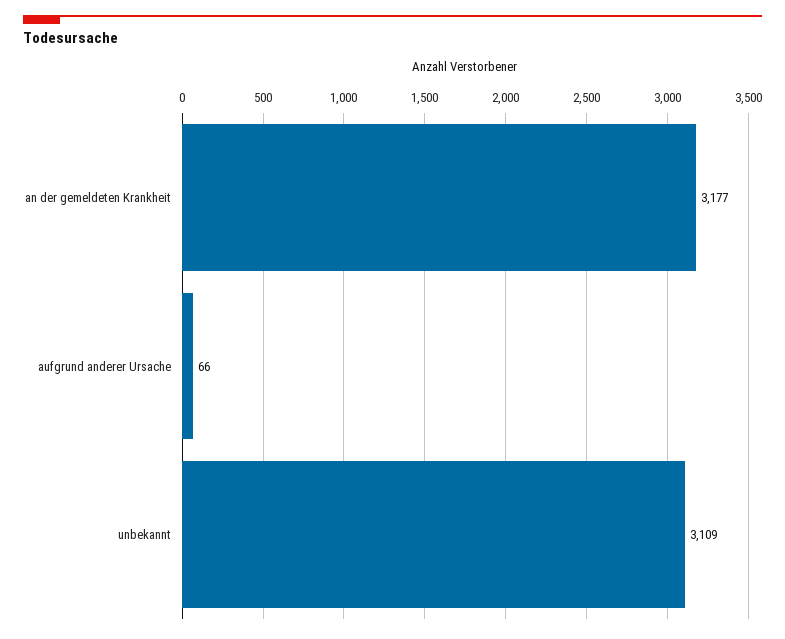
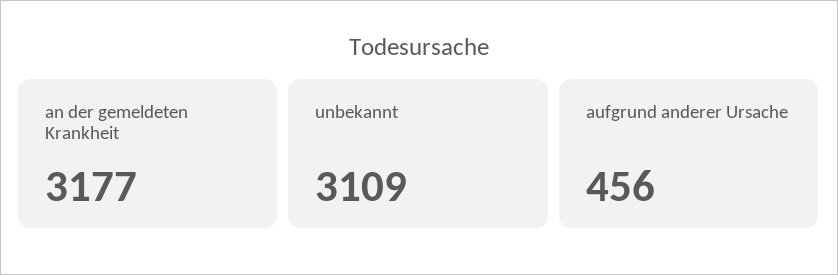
aufgrund anderer Ursache: 66 -> 456

